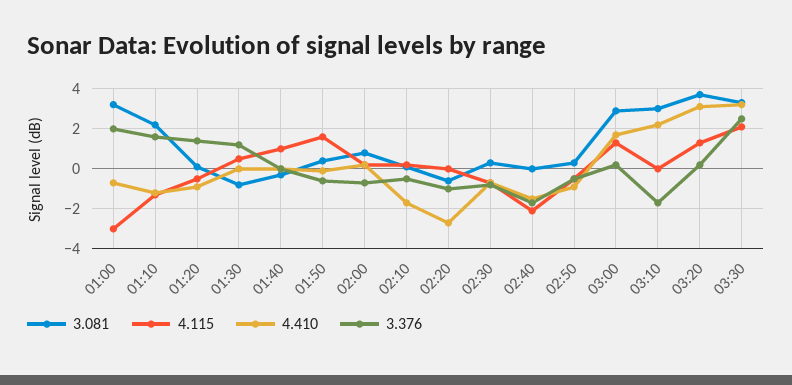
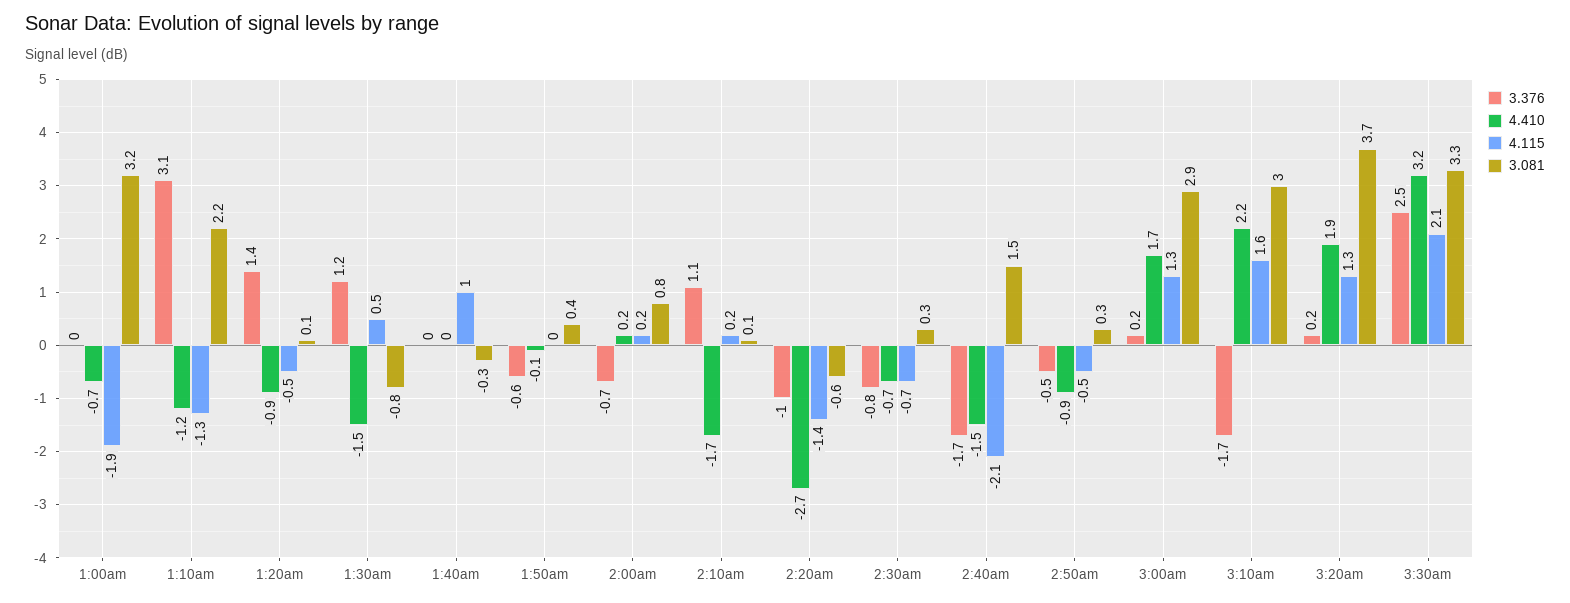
4.115, 01:00: -3 -> -1.9
3.376, 01:00: 2 -> 0
3.376, 01:10: 1.5 -> 3.1
4.410, 01:30: 0 -> -1.5
4.115, 01:50: 1.5 -> 0
3.376, 02:10: -0.5 -> 1.1
4.115, 02:20: 0 -> -1.4
3.081, 02:40: 0 -> 1.5
4.115, 03:10: 0 -> 1.6
4.410, 03:20: 3 -> 1.9

